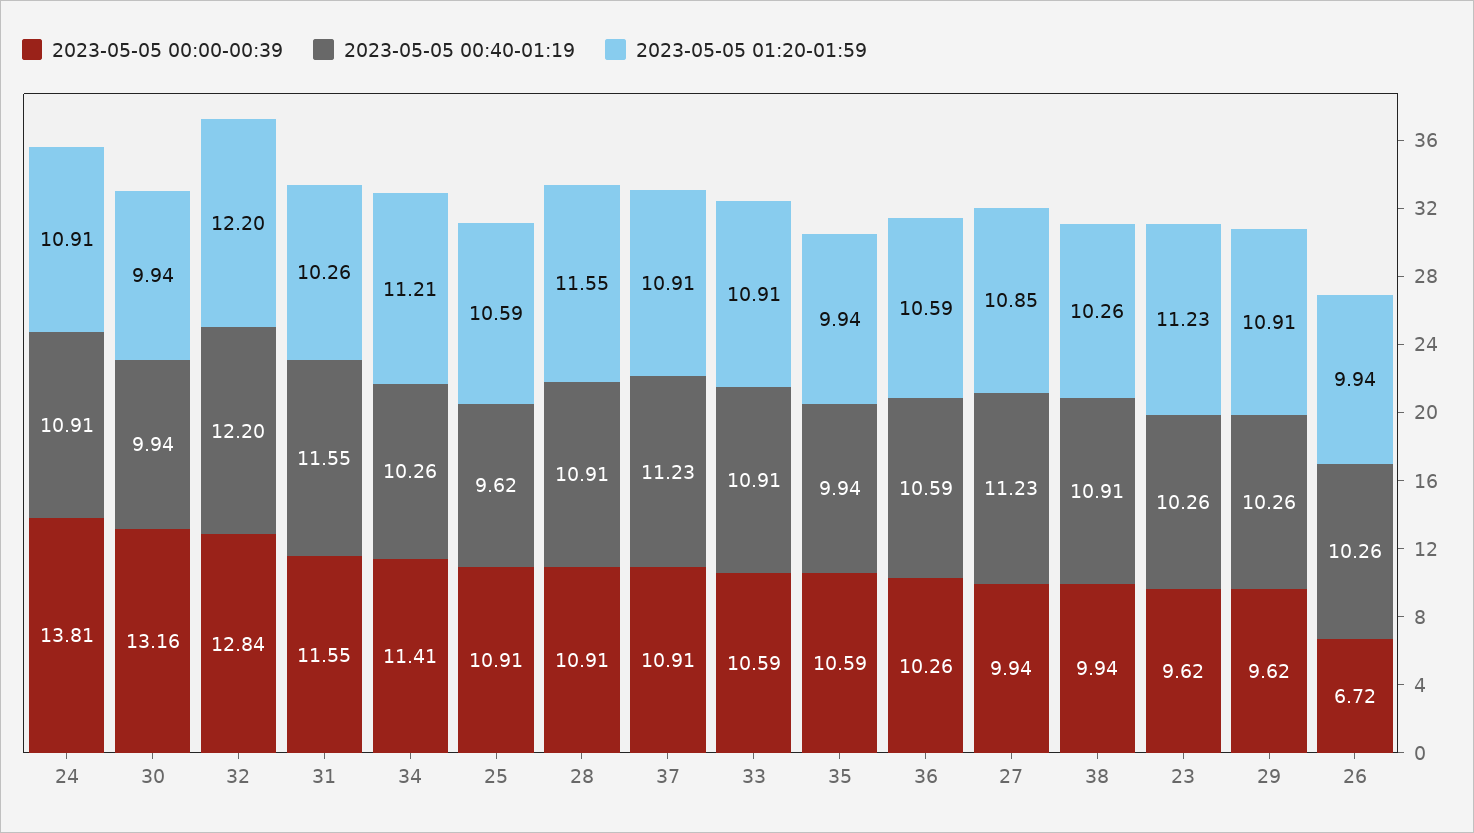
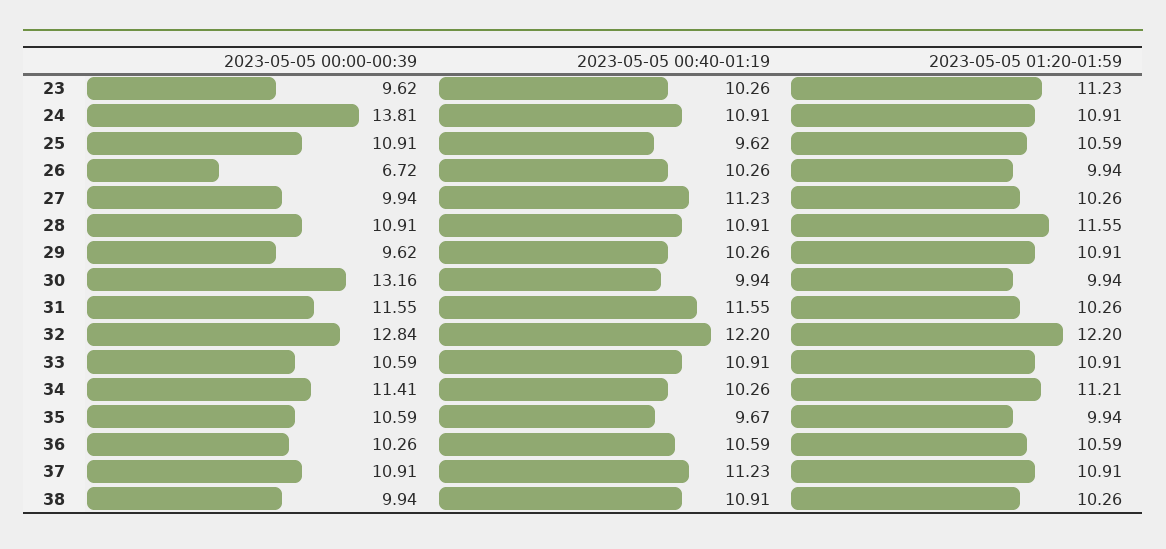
2023-05-05 00:40-01:19, 35: 9.94 -> 9.67
2023-05-05 01:20-01:59, 27: 10.85 -> 10.26

